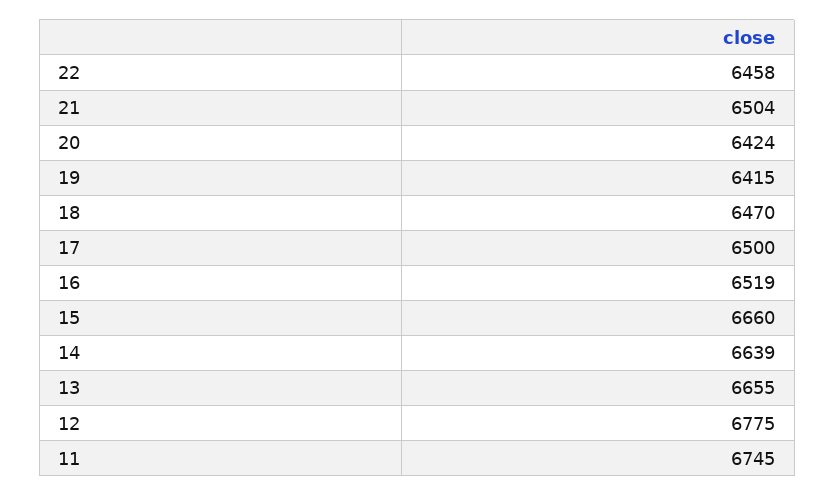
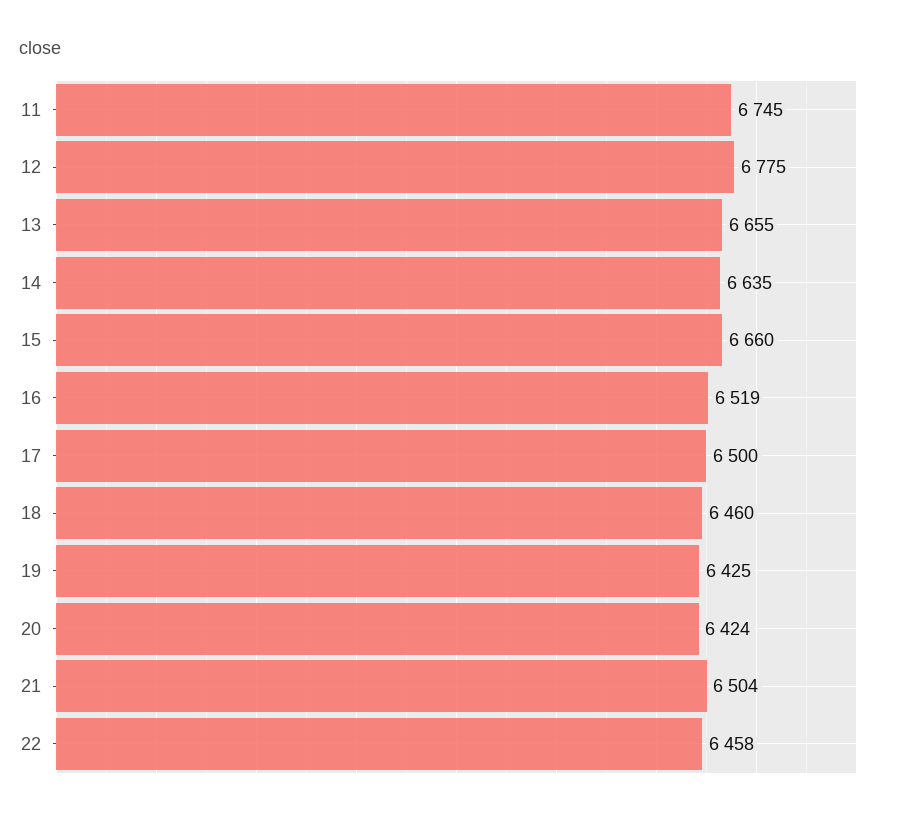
19: 6415 -> 6425
18: 6470 -> 6460
14: 6639 -> 6635

